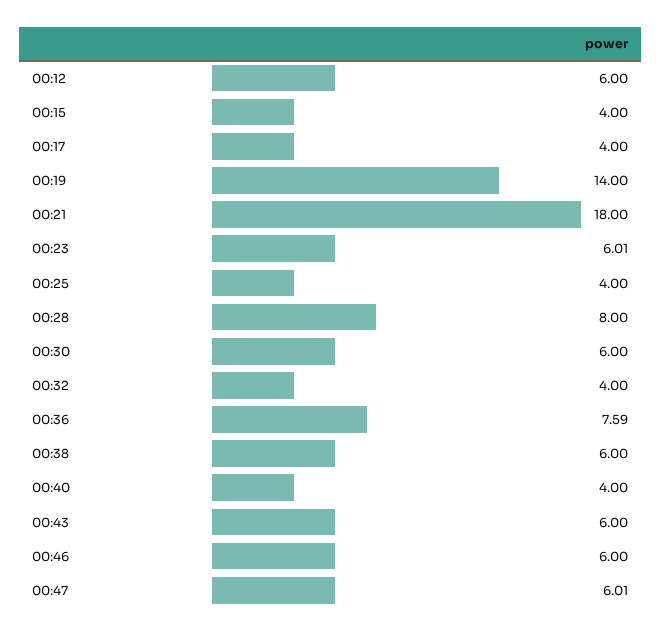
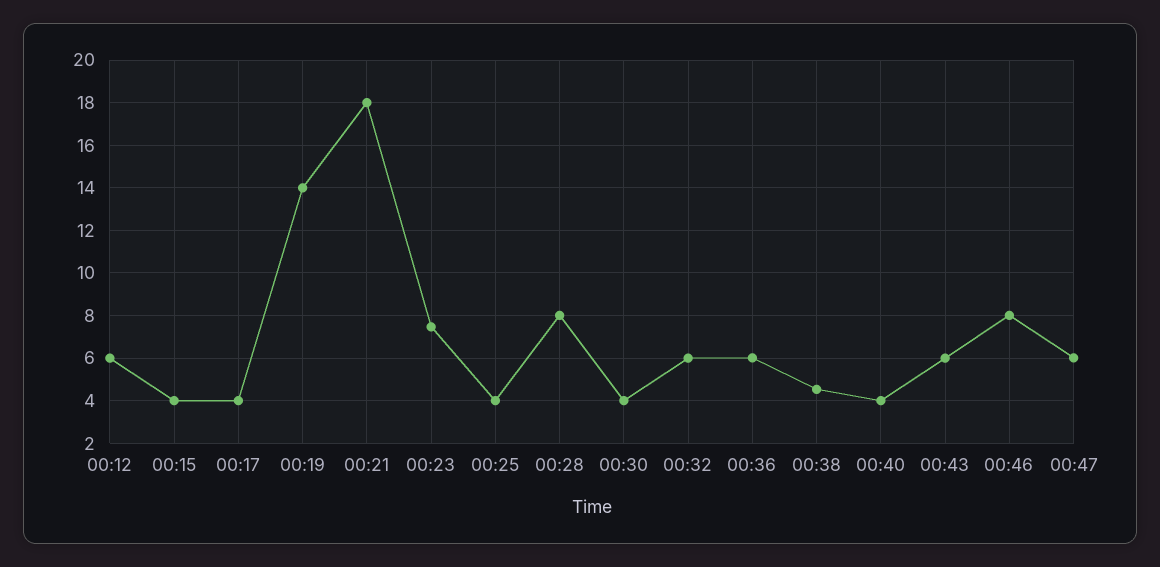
00:23: 6.01 -> 7.5
00:30: 6 -> 4
00:32: 4 -> 6
00:36: 7.59 -> 6
00:38: 6 -> 4.5
00:46: 6 -> 8

